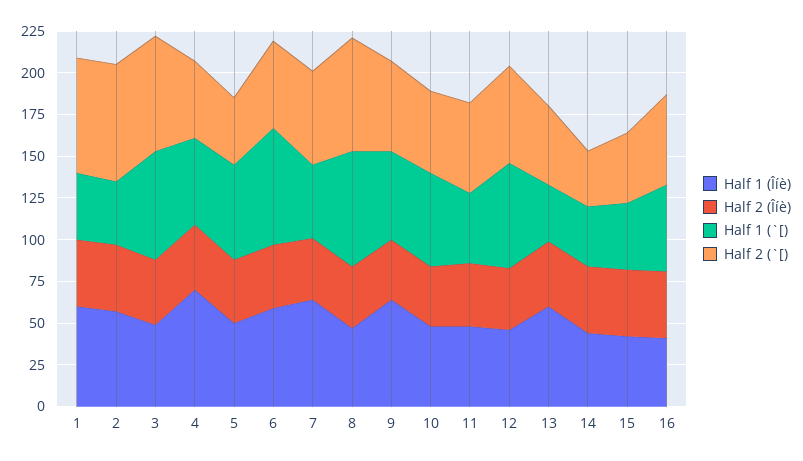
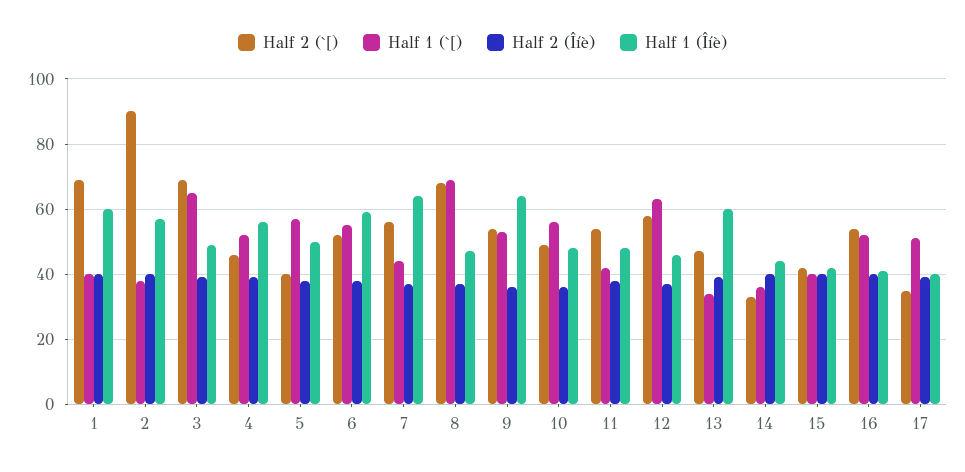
Half 2 (`[), 2: 70 -> 90
Half 1 (Îíè), 4: 70 -> 55
Half 1 (`[), 6: 70 -> 55
Half 2 (`[), 17: none -> 35
Half 1 (`[), 17: none -> 50
Half 2 (Îíè), 17: none -> 40
Half 1 (Îíè), 17: none -> 40

